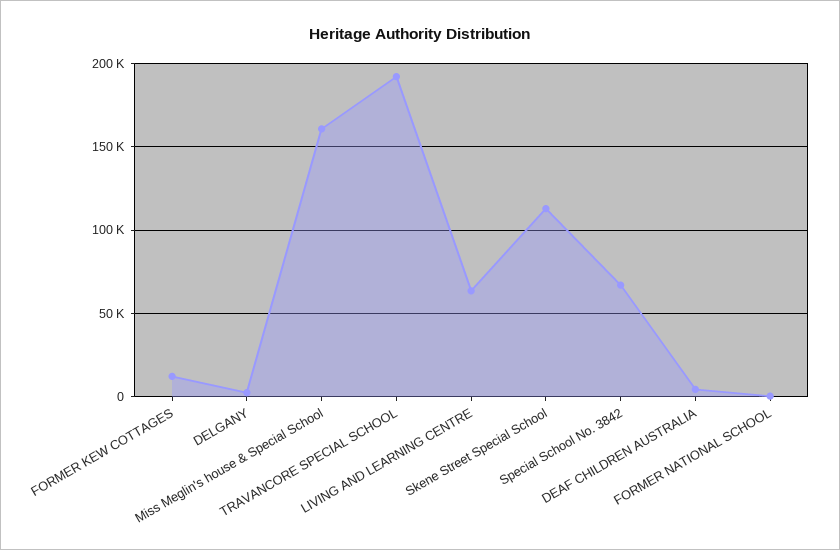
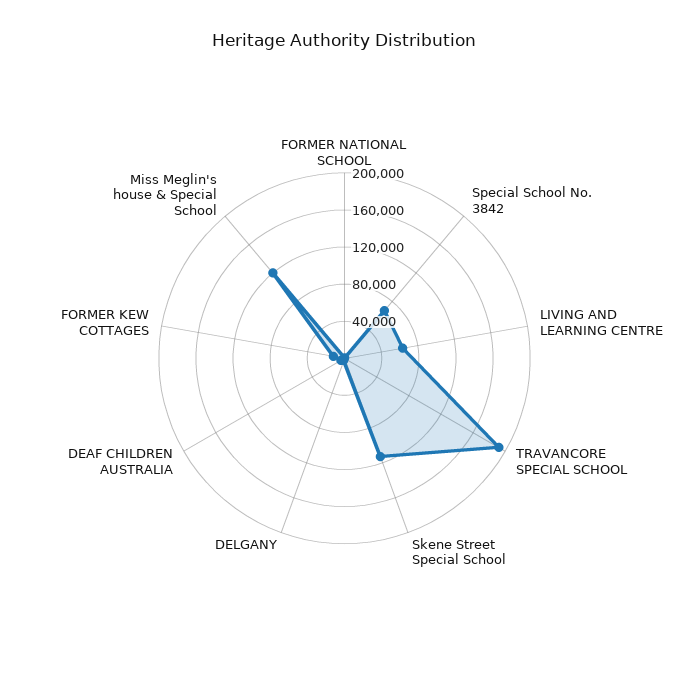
Miss Meglin's house & Special School: 160000 -> 120000

